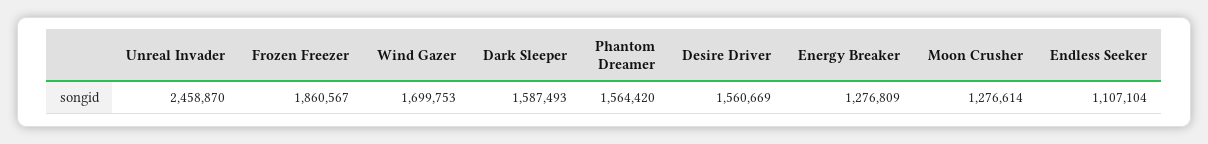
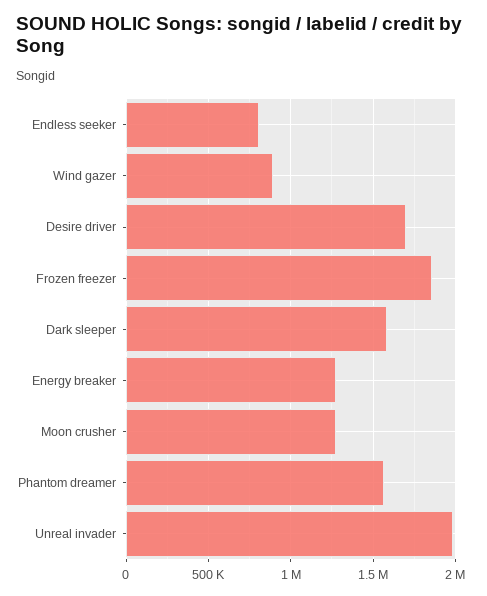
Unreal Invader: 2458870 -> 2000000
Wind Gazer: 1699753 -> 900000
Desire Driver: 1560669 -> 1700000
Endless Seeker: 1107104 -> 800000

